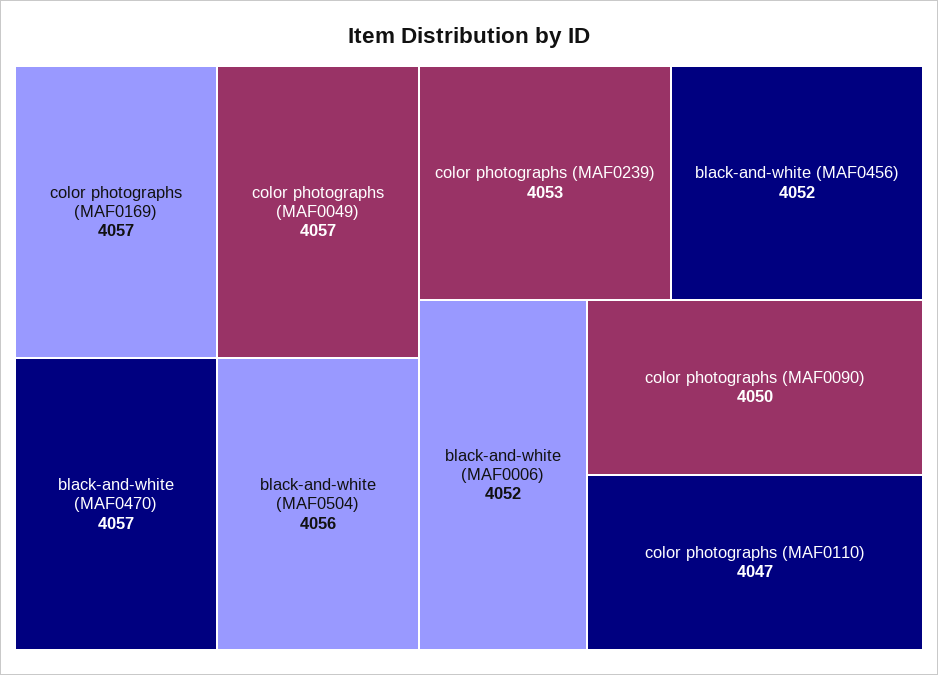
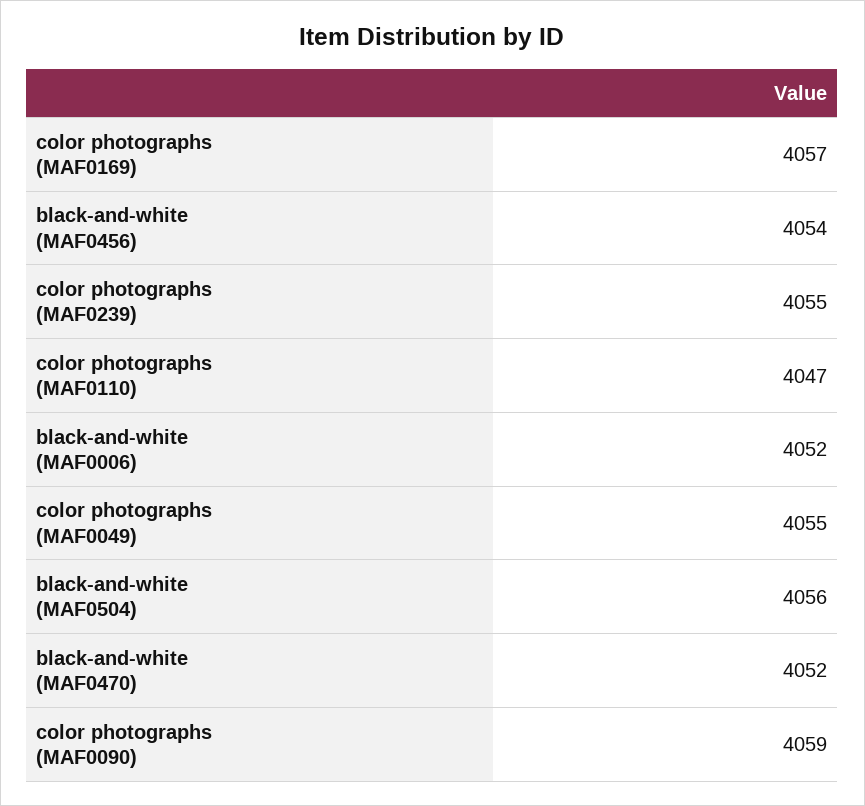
color photographs (MAF0049): 4057 -> 4055
black-and-white (MAF0470): 4057 -> 4052
color photographs (MAF0239): 4053 -> 4055
black-and-white (MAF0456): 4052 -> 4054
color photographs (MAF0090): 4050 -> 4059

